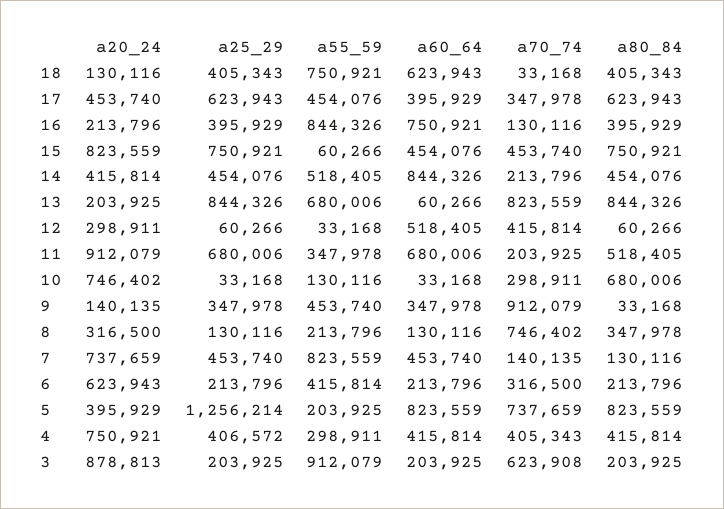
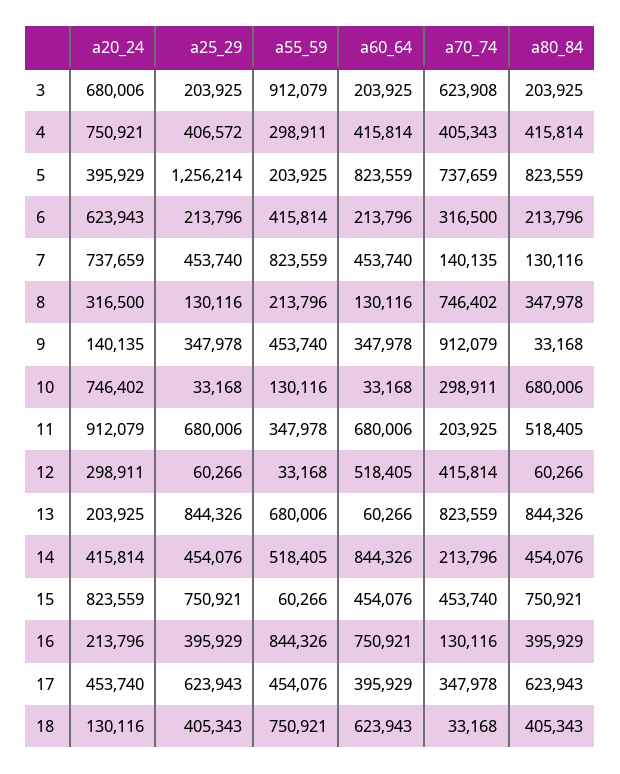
a20_24, 3: 878813 -> 680006

